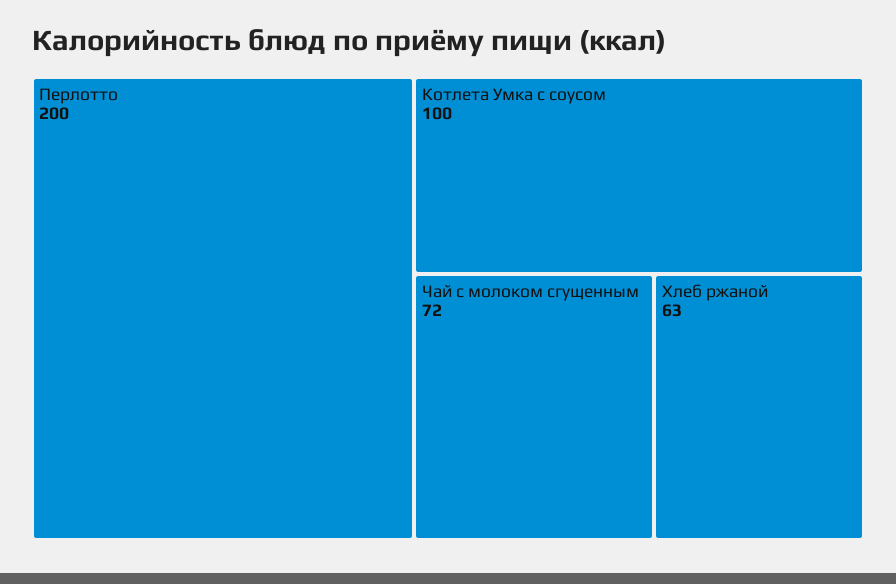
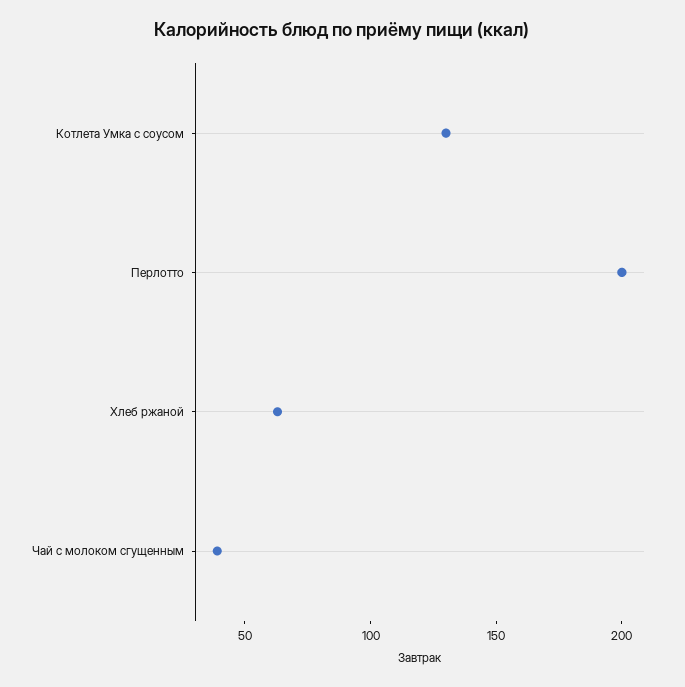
Котлета Умка с соусом: 100 -> 130
Чай с молоком сгущенным: 72 -> 40

